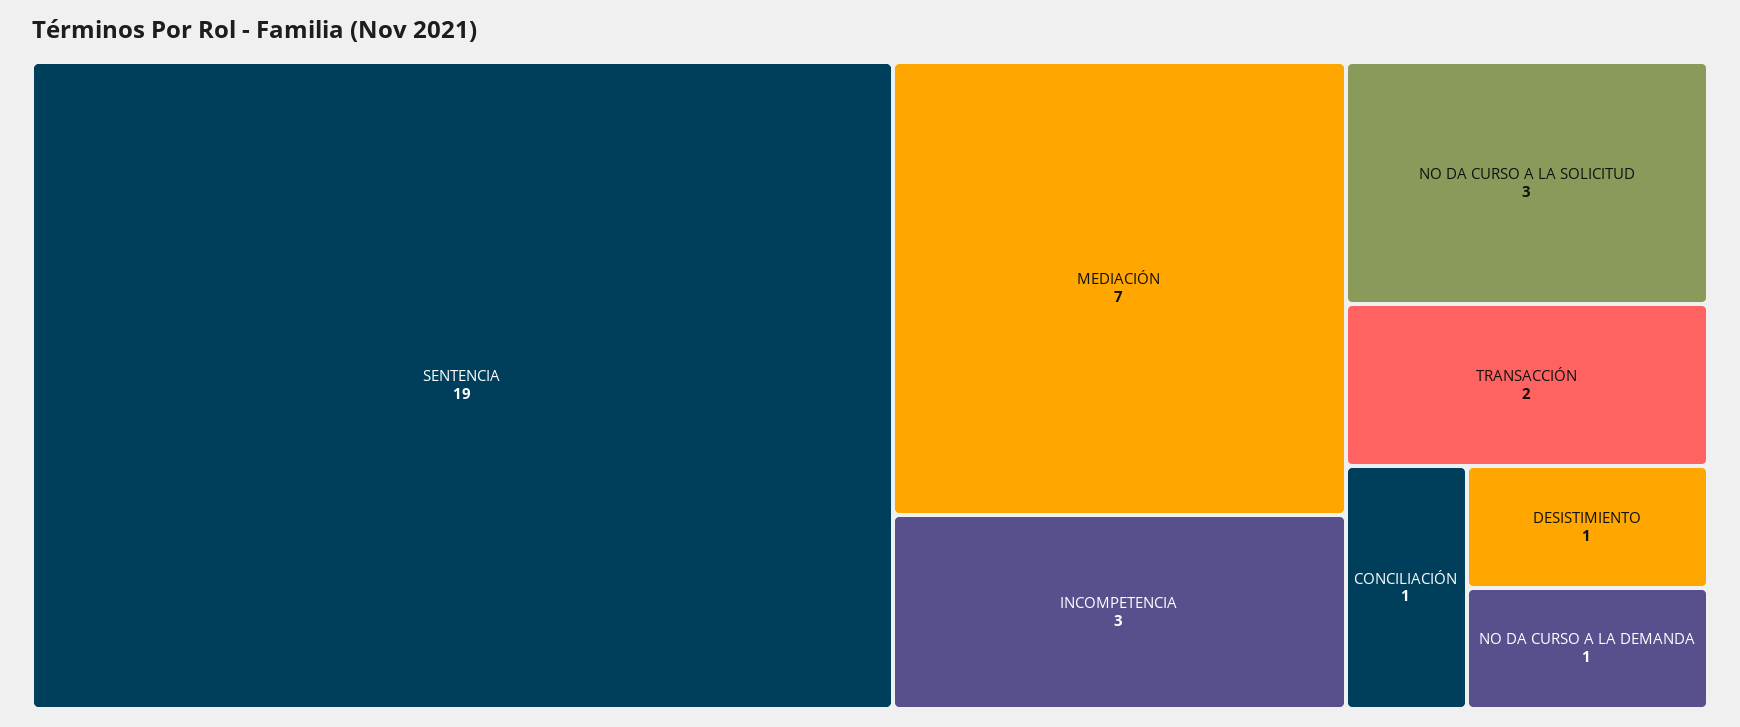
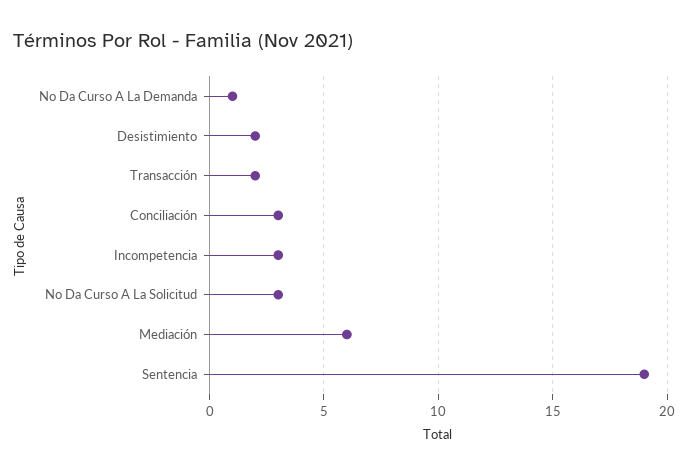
MEDIACIÓN: 7 -> 6
CONCILIACIÓN: 1 -> 3
DESISTIMIENTO: 1 -> 2

